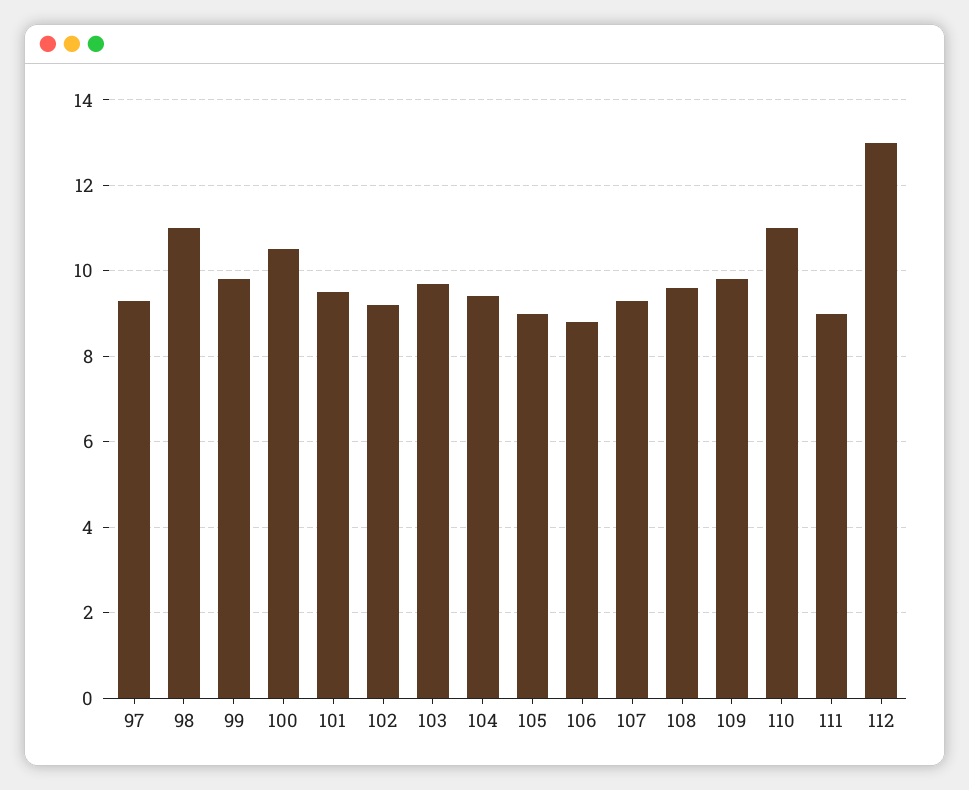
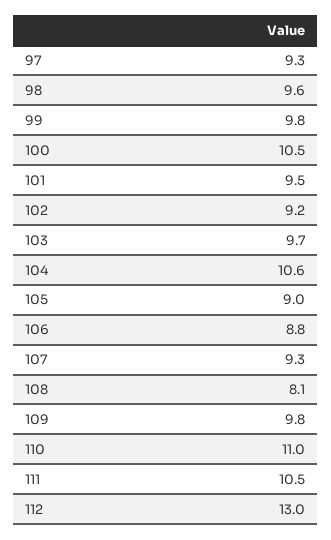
98: 11 -> 9.6
104: 9.5 -> 10.6
108: 9.5 -> 8.1
111: 9 -> 10.5

